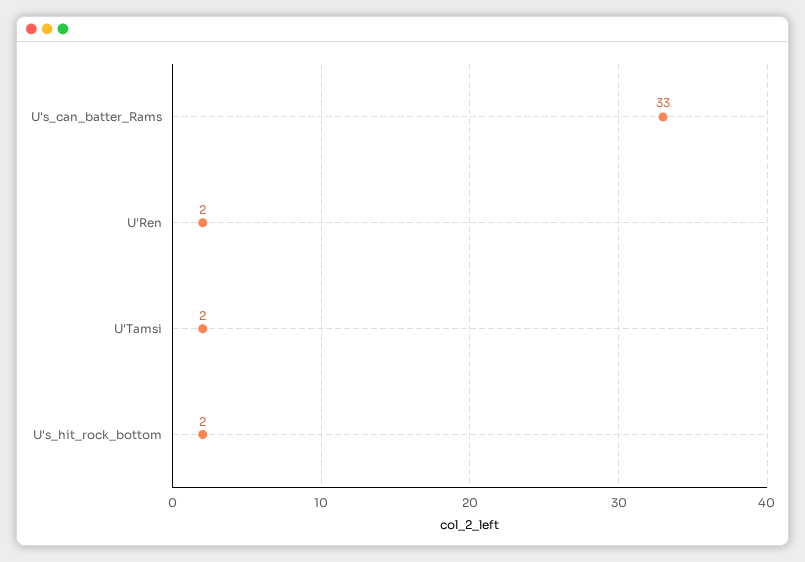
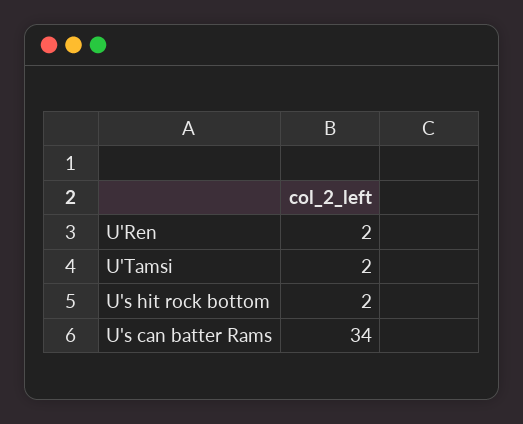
U's_can_batter_Rams: 33 -> 34

